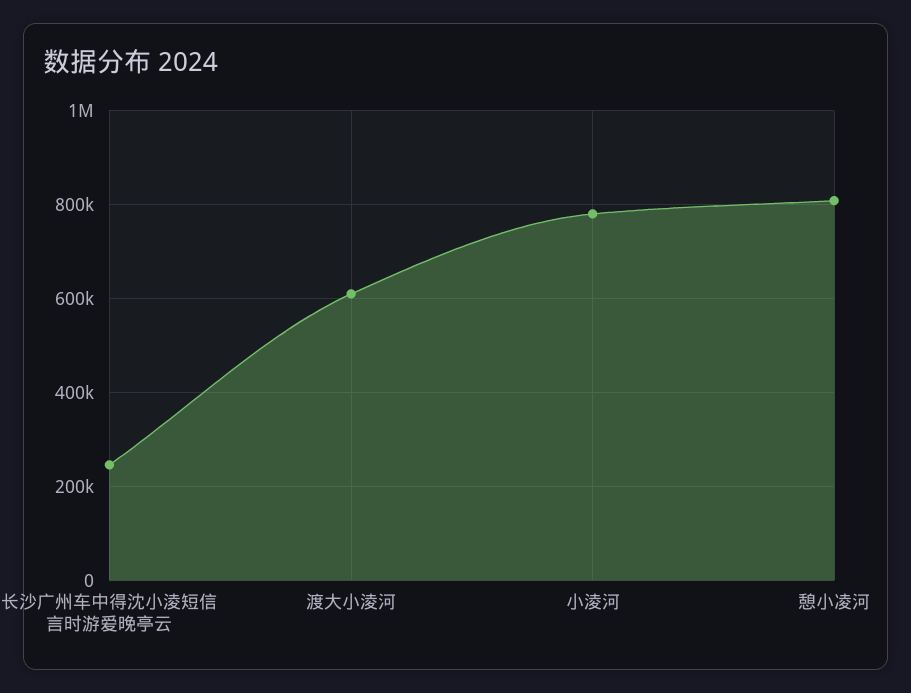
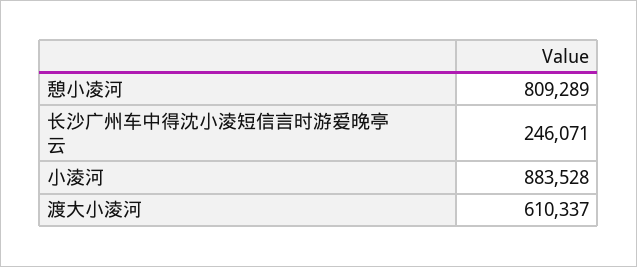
小淩河: 780000 -> 883528

